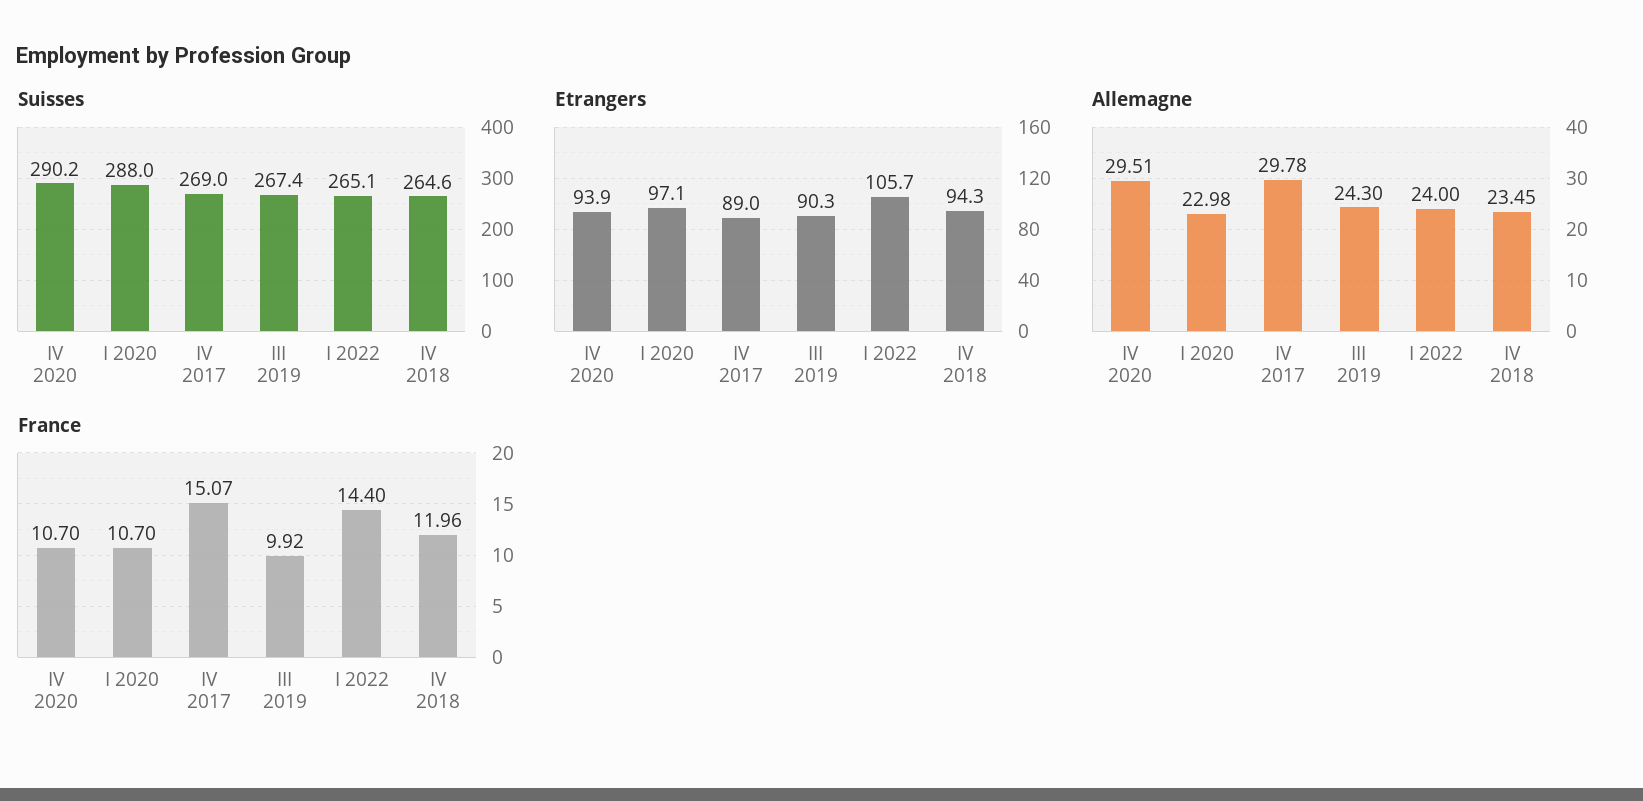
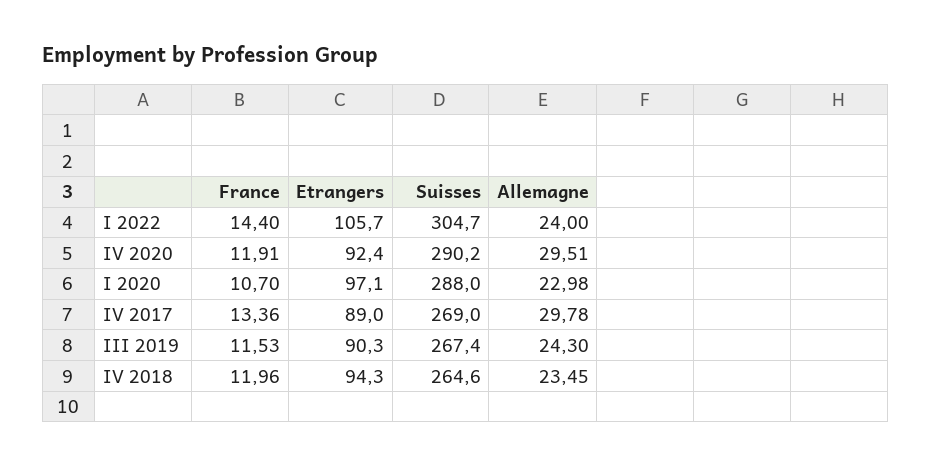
Suisses, I 2022: 265.1 -> 304.7
Etrangers, IV 2020: 93.9 -> 92.4
France, IV 2020: 10.7 -> 11.91
France, IV 2017: 15.07 -> 13.36
France, III 2019: 9.92 -> 11.53

